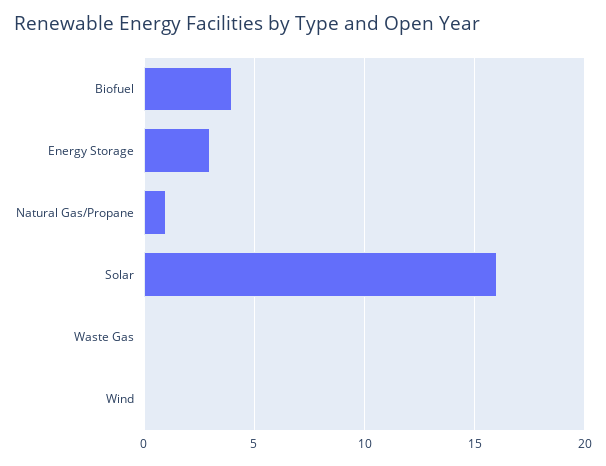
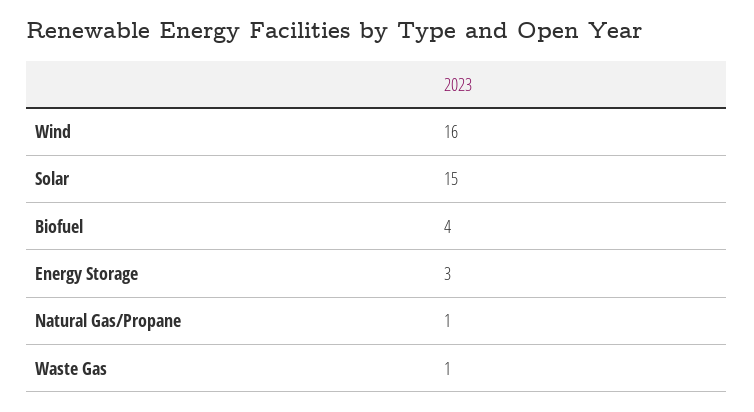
Solar: 16 -> 15
Waste Gas: 0 -> 1
Wind: 0 -> 16

